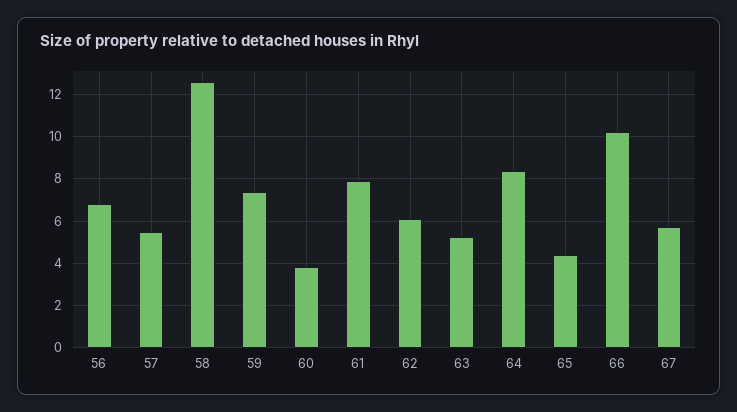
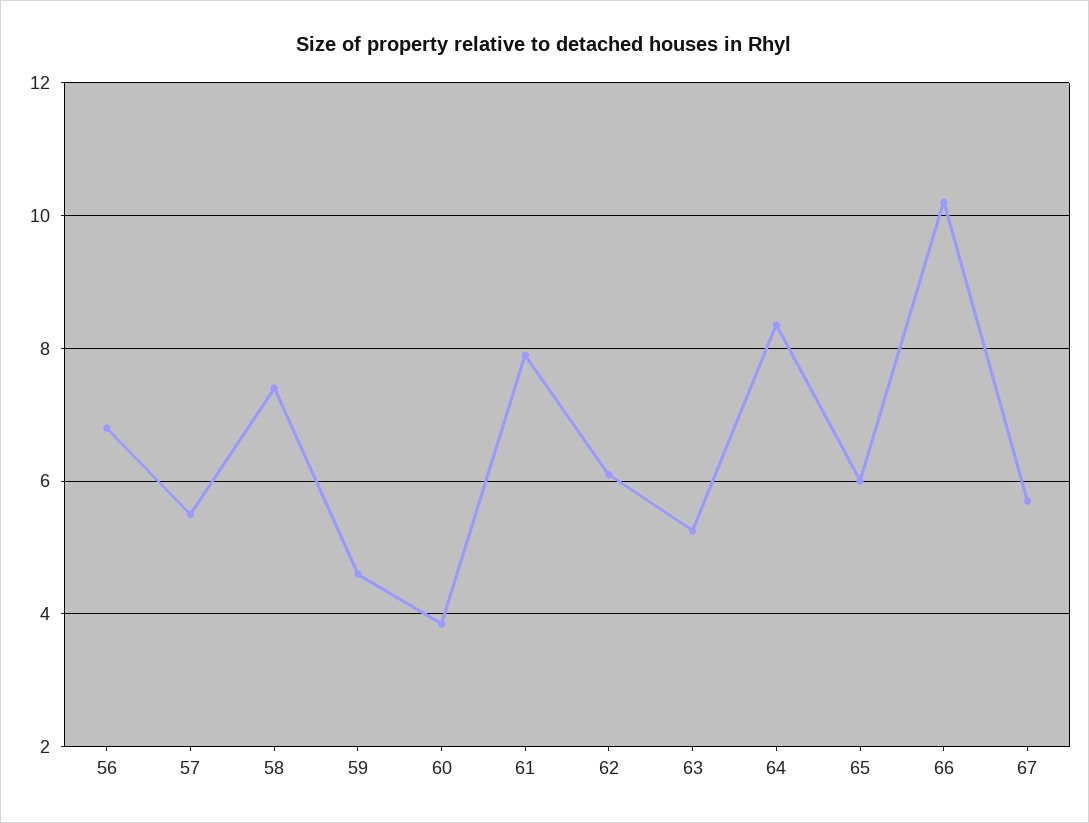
58: 12.5 -> 7.4
59: 7.5 -> 4.6
65: 4.5 -> 6

